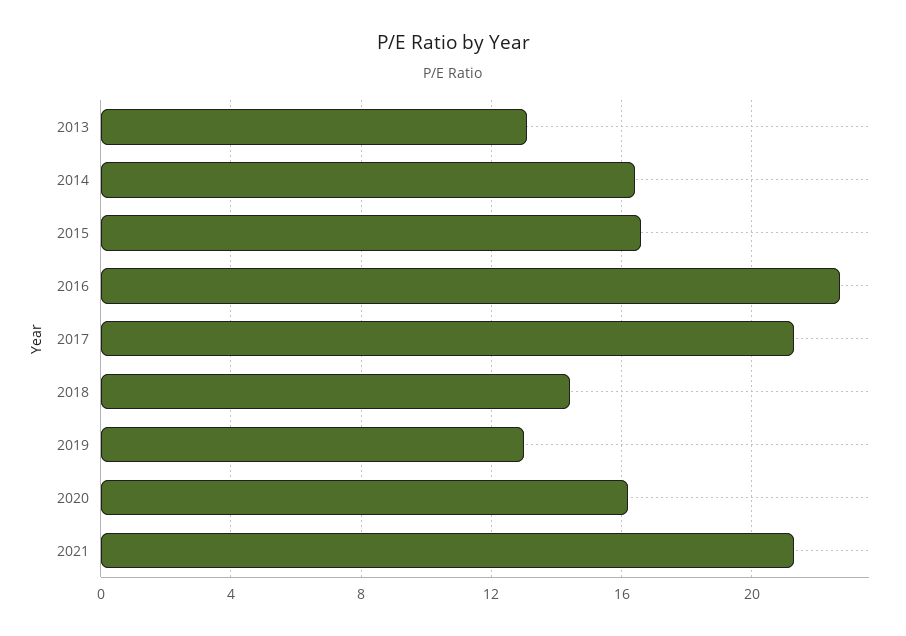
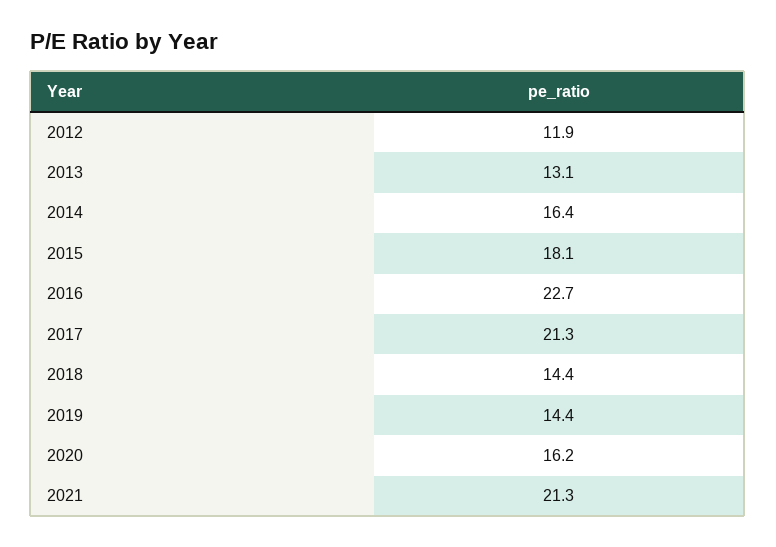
2015: 16.5 -> 18.1
2019: 13 -> 14.4
2012: none -> 11.9

